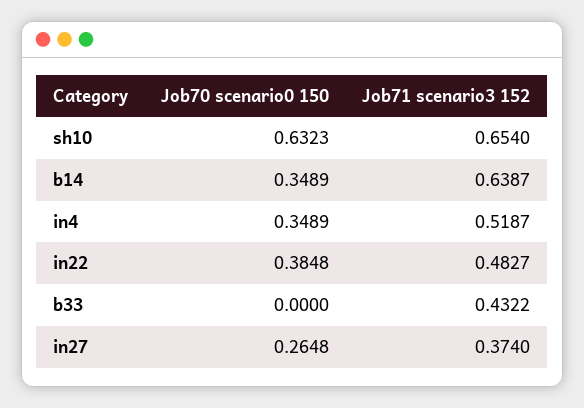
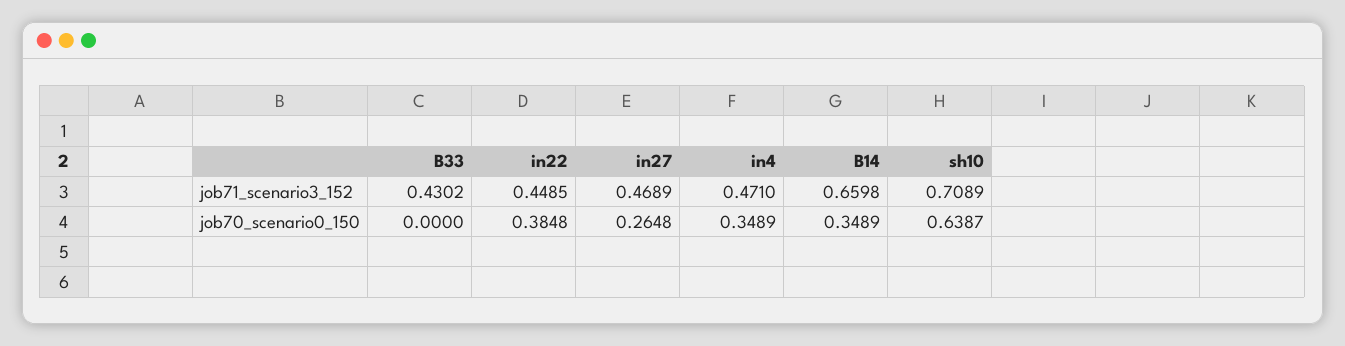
Job70 scenario0 150, sh10: 0.6323 -> 0.6387
Job71 scenario3 152, sh10: 0.654 -> 0.7089
Job71 scenario3 152, b14: 0.6387 -> 0.6598
Job71 scenario3 152, in4: 0.5187 -> 0.471
Job71 scenario3 152, in22: 0.4827 -> 0.4485
Job71 scenario3 152, b33: 0.4322 -> 0.4302
Job71 scenario3 152, in27: 0.374 -> 0.4689

